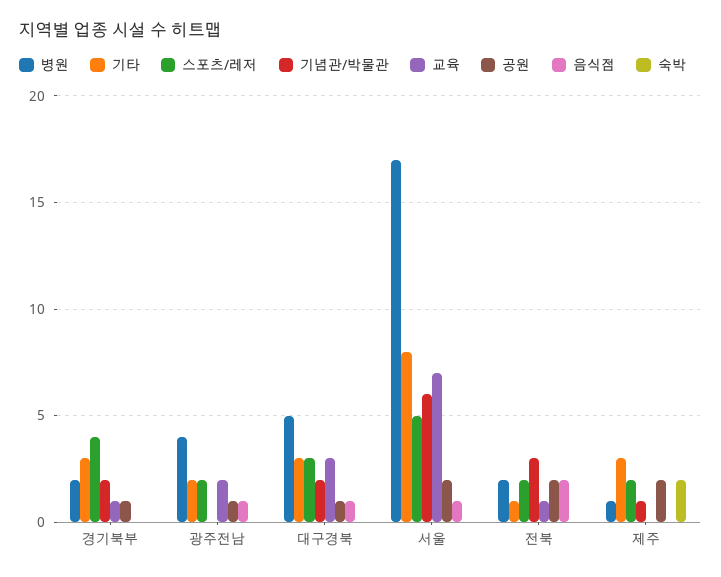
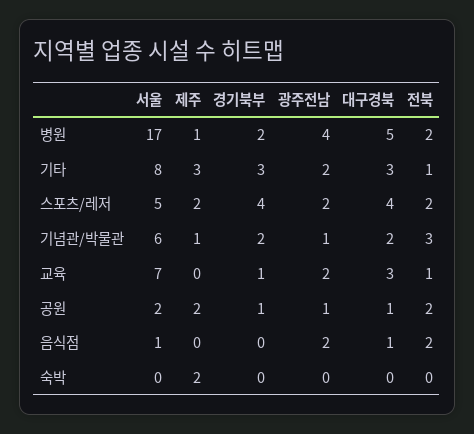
기념관/박물관, 광주전남: 0 -> 1
음식점, 광주전남: 1 -> 2
스포츠/레저, 대구경북: 3 -> 4

